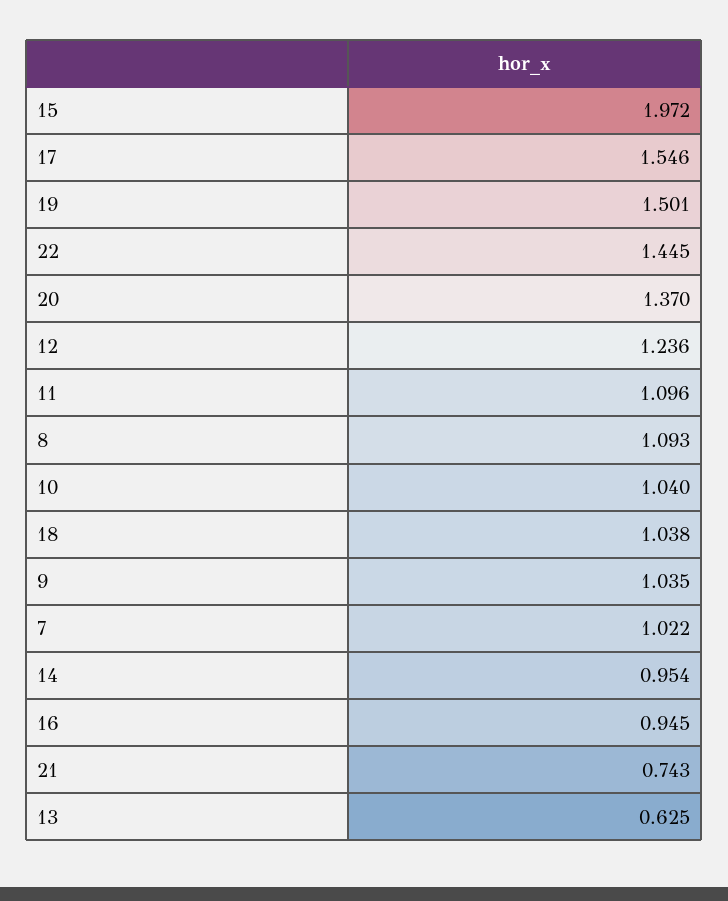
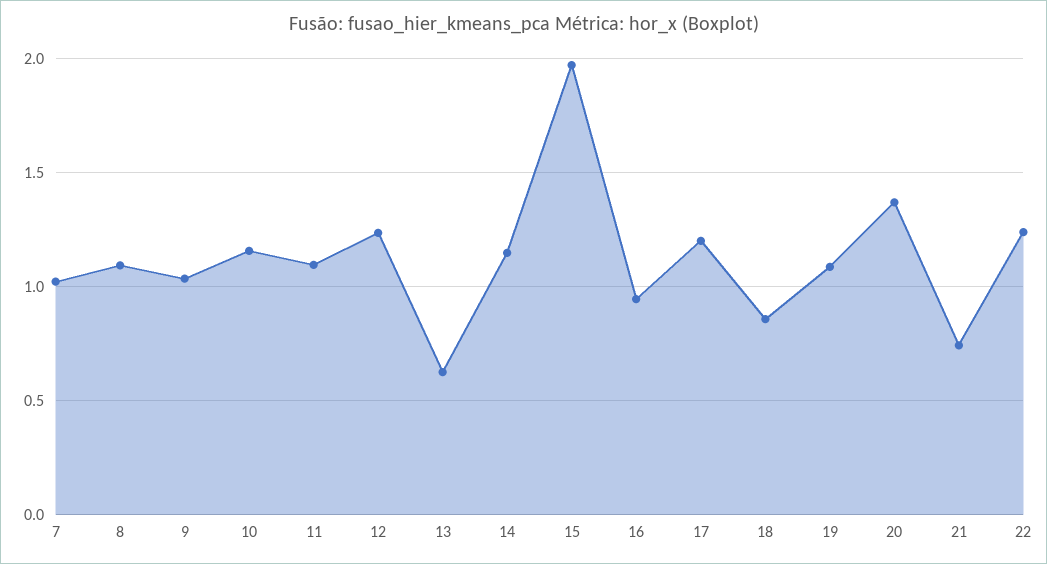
17: 1.546 -> 1.2
19: 1.501 -> 1.1
22: 1.445 -> 1.25
10: 1.04 -> 1.15
18: 1.038 -> 0.85
14: 0.954 -> 1.15

